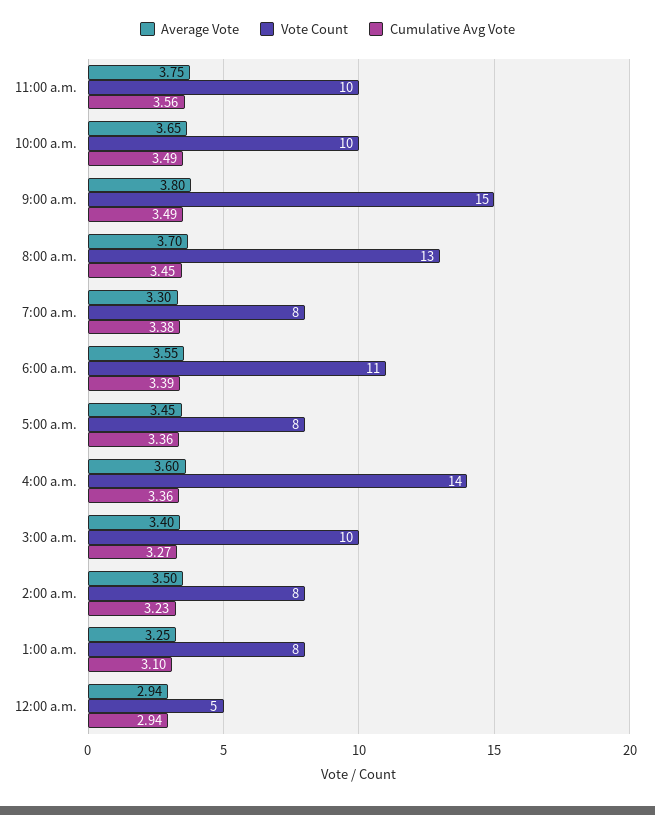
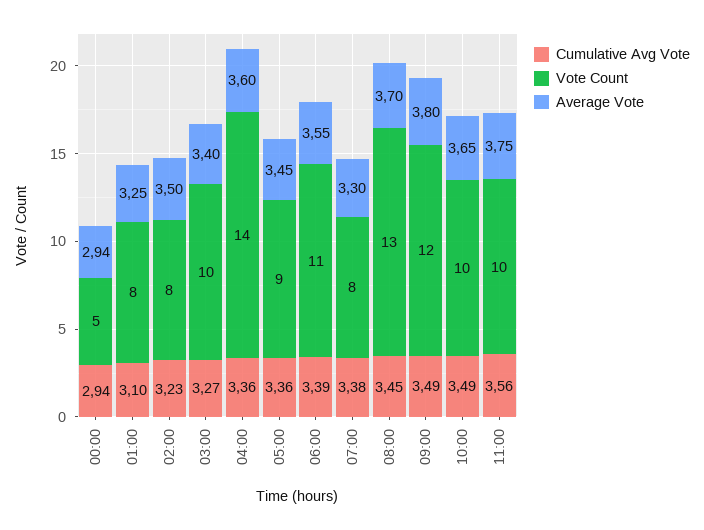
Vote Count, 9:00 a.m.: 15 -> 12
Vote Count, 5:00 a.m.: 8 -> 9

